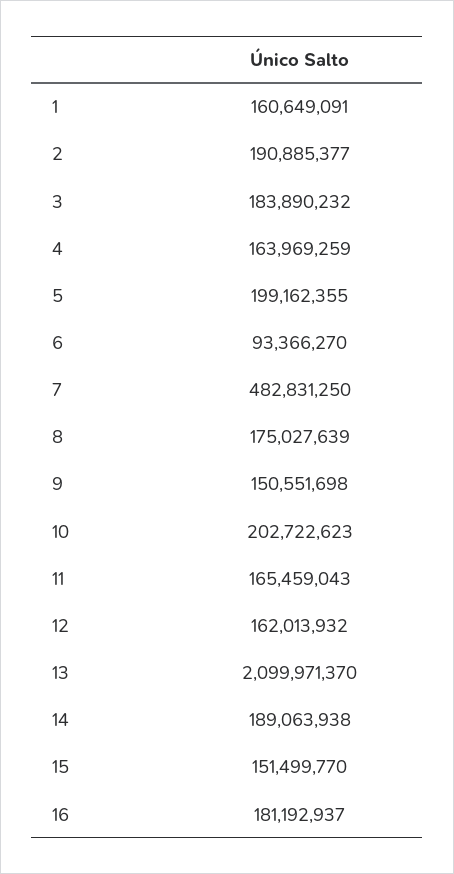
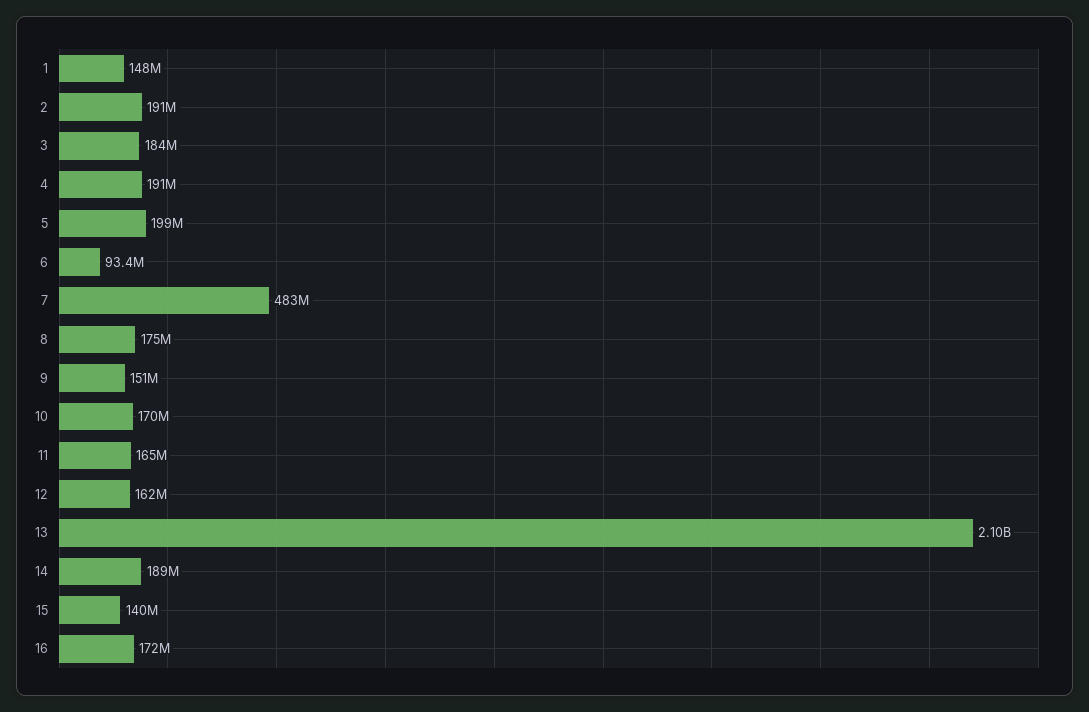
1: 160649091 -> 148000000
4: 163969259 -> 191000000
10: 202722623 -> 170000000
15: 151499770 -> 140000000
16: 181192937 -> 172000000

